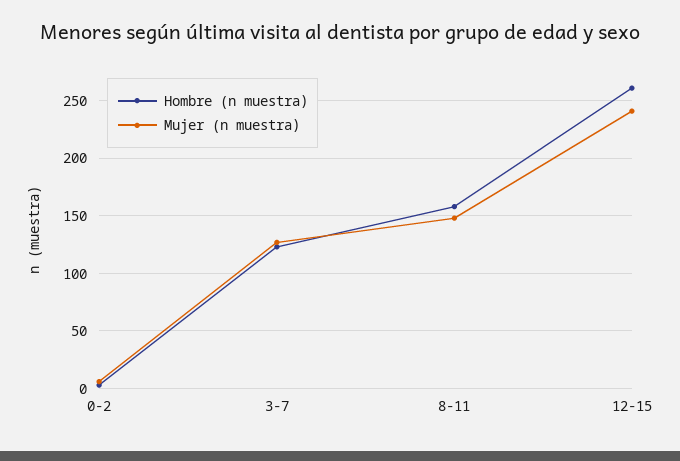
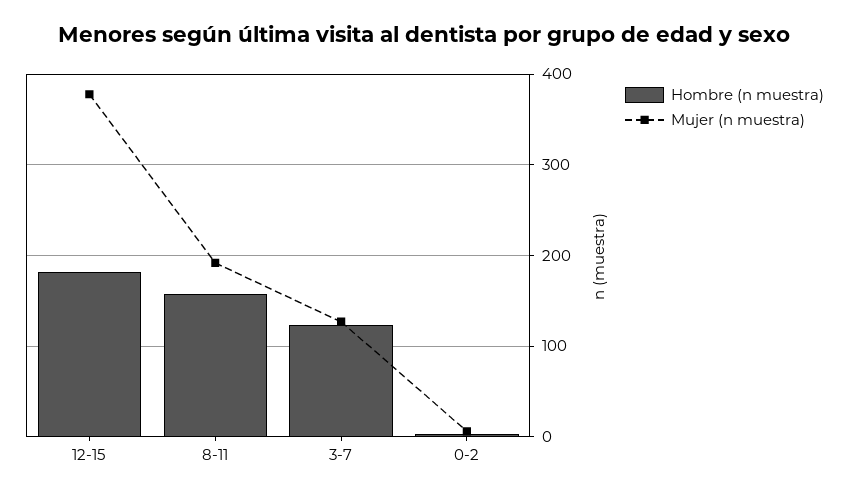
Mujer (n muestra), 8-11: 150 -> 190
Hombre (n muestra), 12-15: 260 -> 180
Mujer (n muestra), 12-15: 240 -> 380

